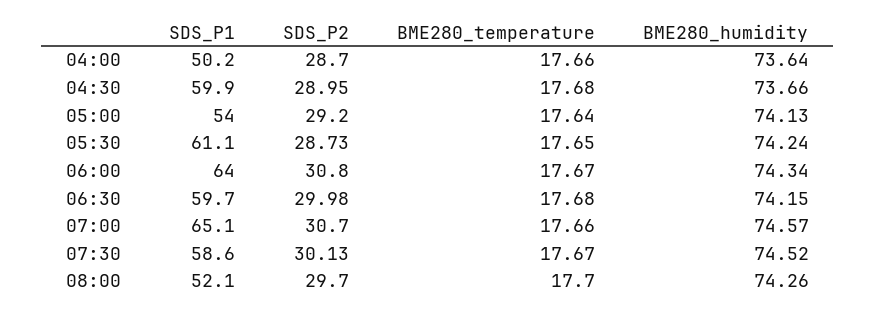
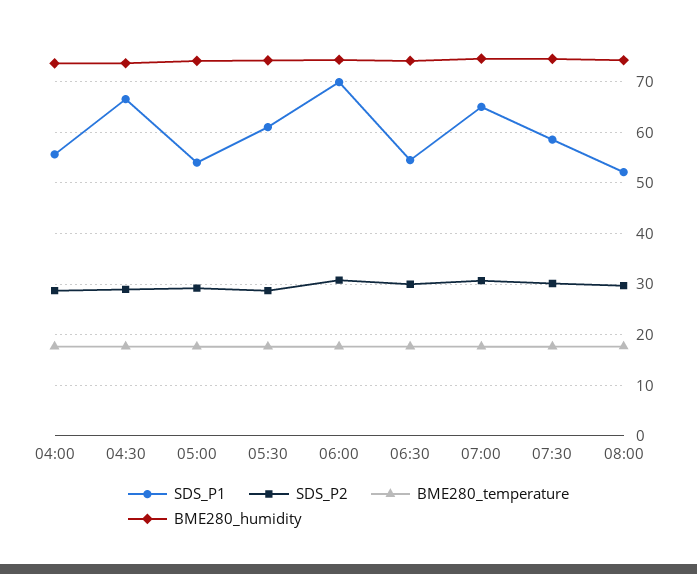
SDS_P1, 04:00: 50.2 -> 56
SDS_P1, 04:30: 59.9 -> 66
SDS_P1, 06:00: 64 -> 70
SDS_P1, 06:30: 59.7 -> 54

